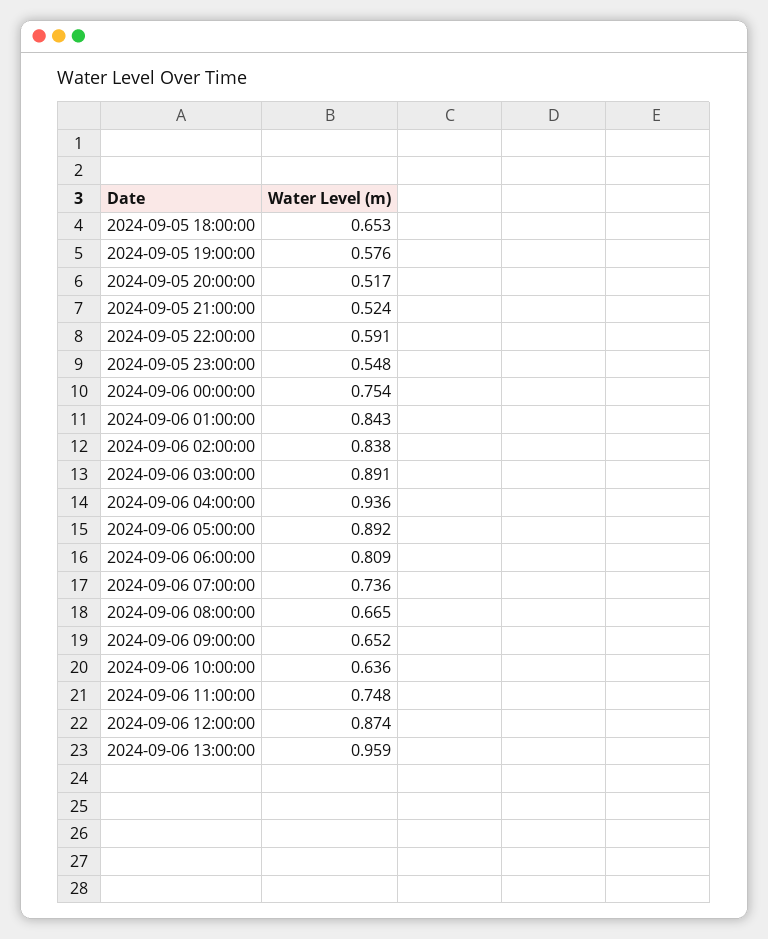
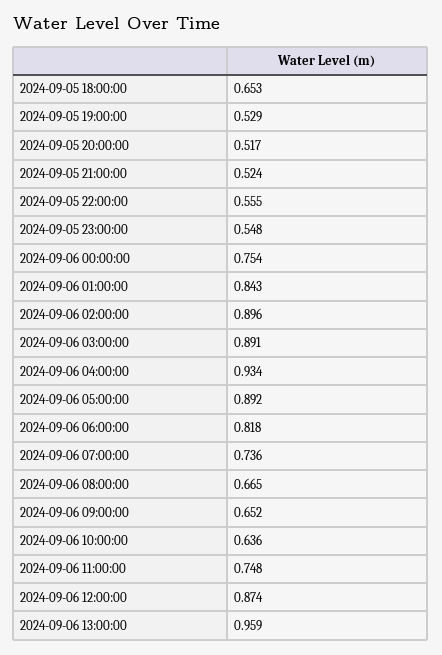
2024-09-05 19:00:00: 0.576 -> 0.529
2024-09-05 22:00:00: 0.591 -> 0.555
2024-09-06 02:00:00: 0.838 -> 0.896
2024-09-06 04:00:00: 0.936 -> 0.934
2024-09-06 06:00:00: 0.809 -> 0.818

